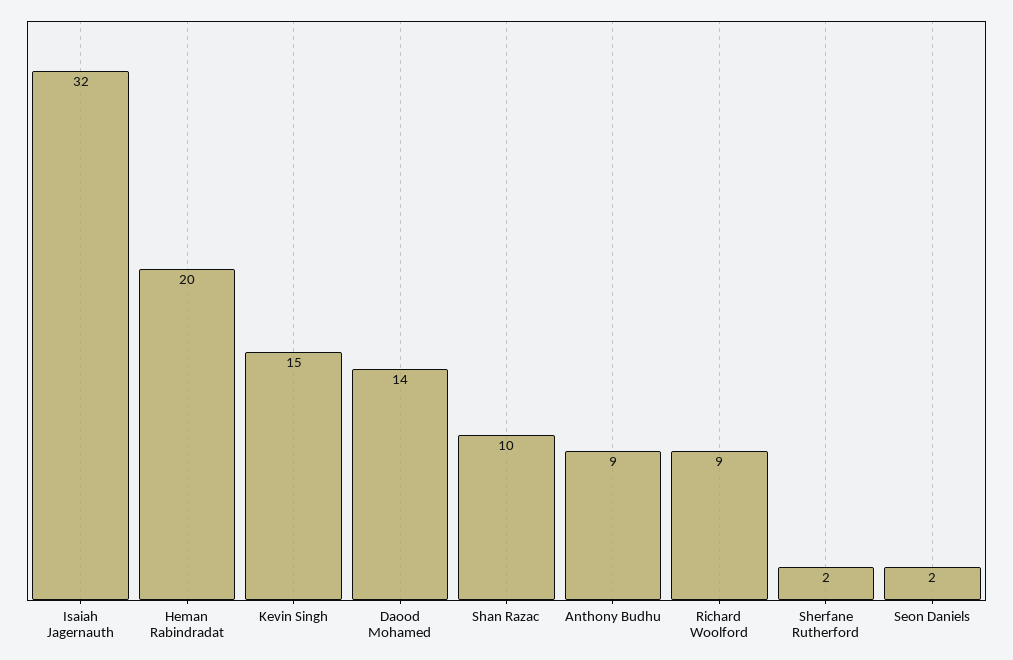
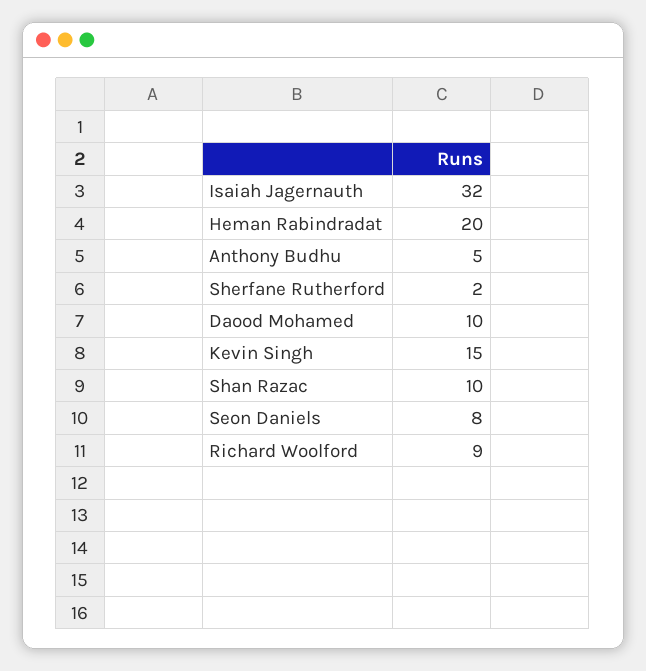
Daood Mohamed: 14 -> 10
Anthony Budhu: 9 -> 5
Seon Daniels: 2 -> 8

